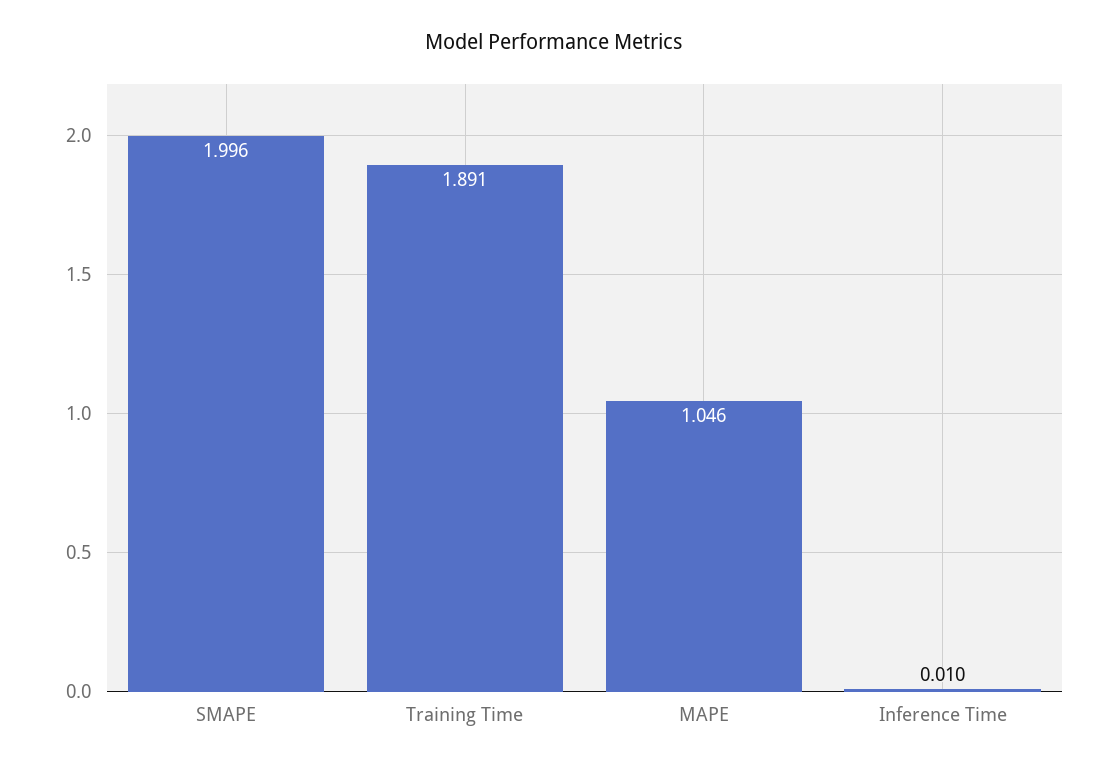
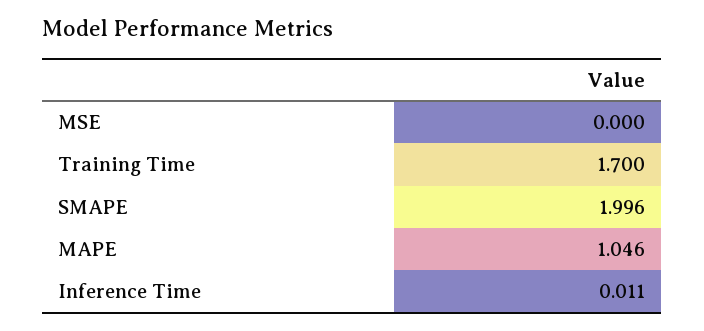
Training Time: 1.891 -> 1.7
Inference Time: 0.01 -> 0.011
MSE: none -> 0

